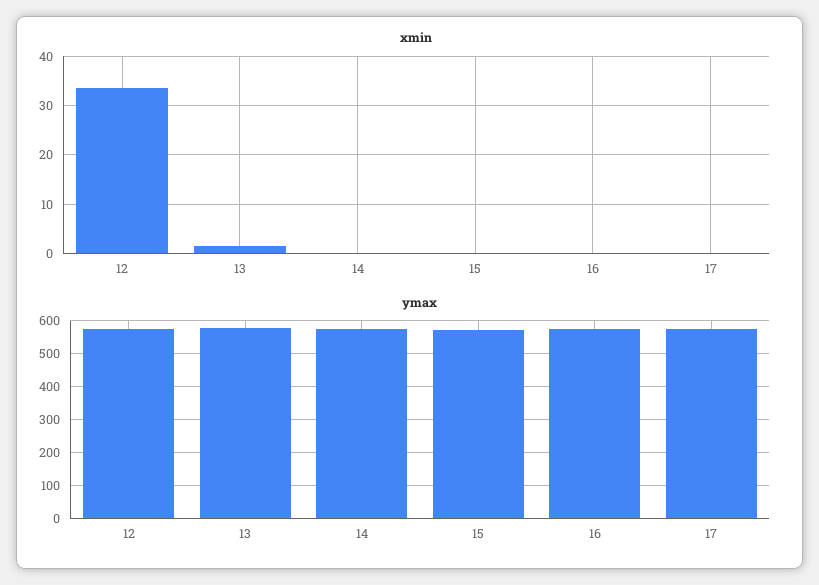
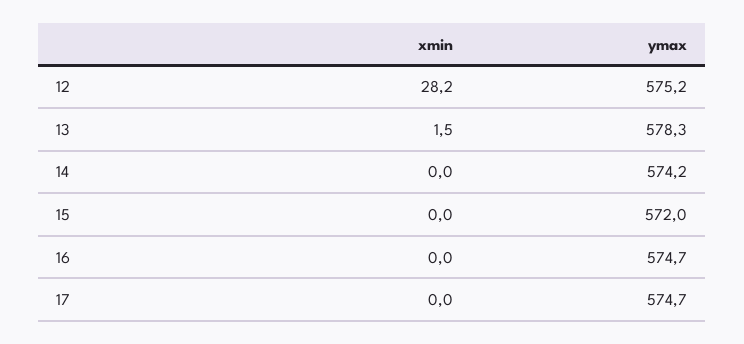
xmin, 12: 34 -> 28.2

